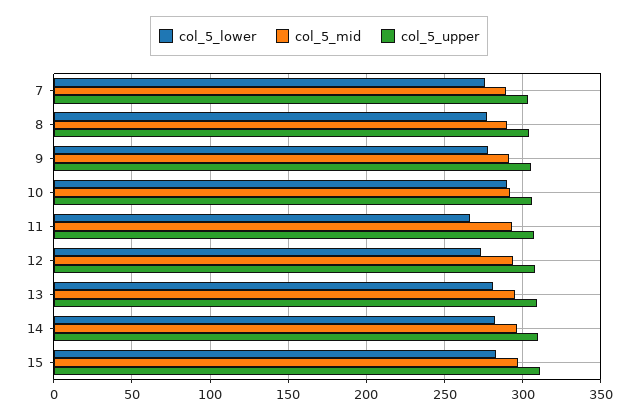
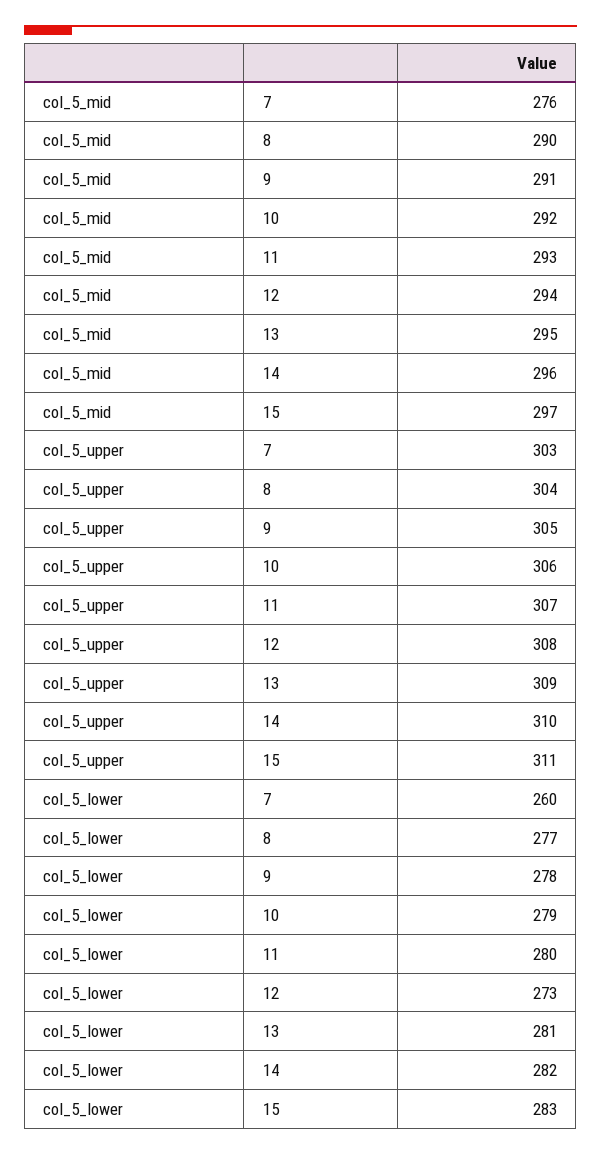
col_5_lower, 7: 275 -> 260
col_5_mid, 7: 290 -> 276
col_5_lower, 10: 290 -> 279
col_5_lower, 11: 265 -> 280

